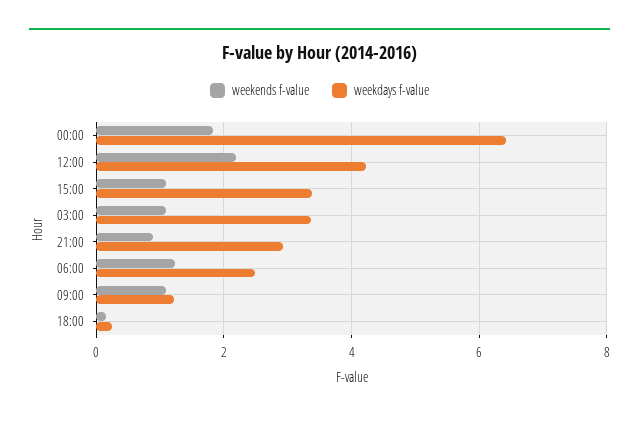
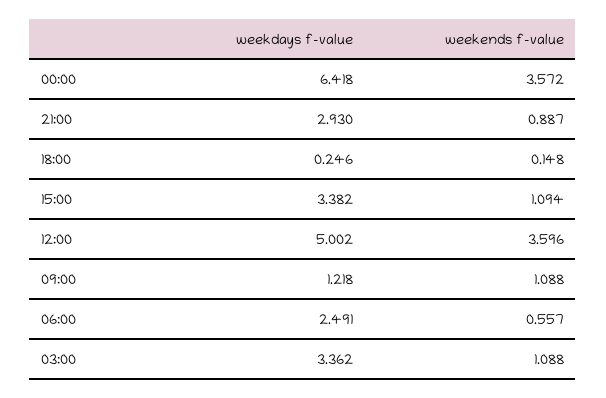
weekends f-value, 00:00: 1.8 -> 3.572
weekends f-value, 12:00: 2.2 -> 3.596
weekdays f-value, 12:00: 4.2 -> 5.002
weekends f-value, 06:00: 1.2 -> 0.557

